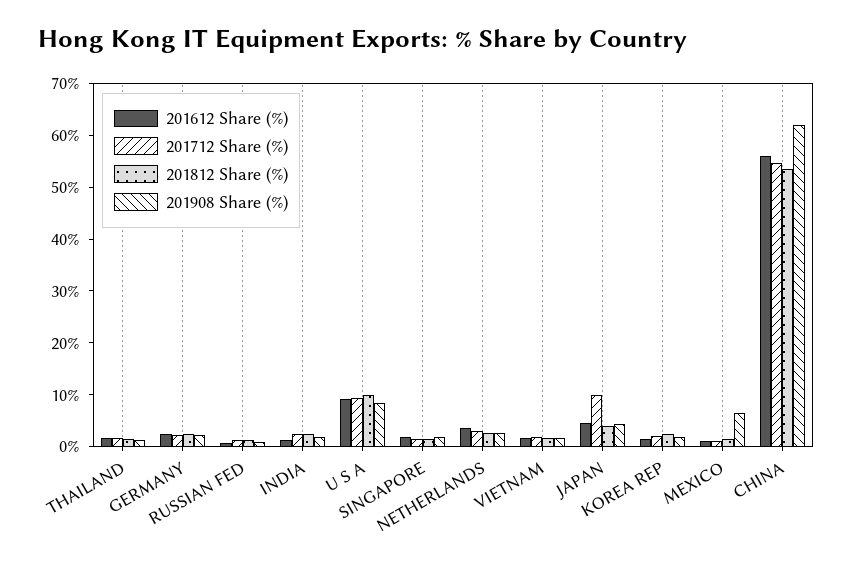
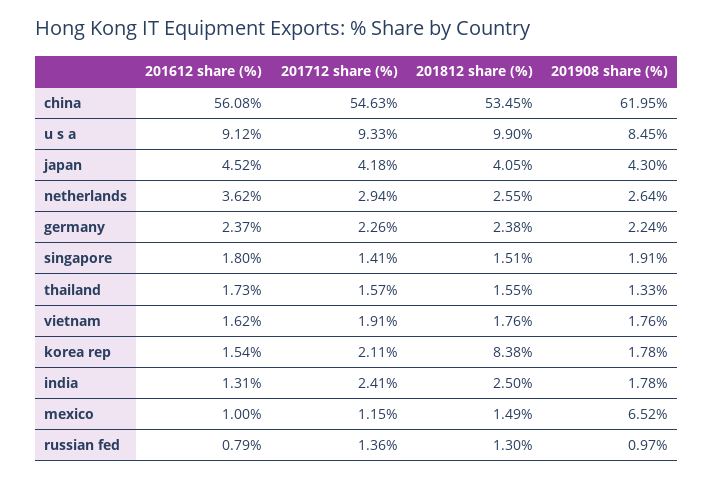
201712 Share (%), JAPAN: 10 -> 4.18
201812 Share (%), KOREA REP: 2 -> 8.38

